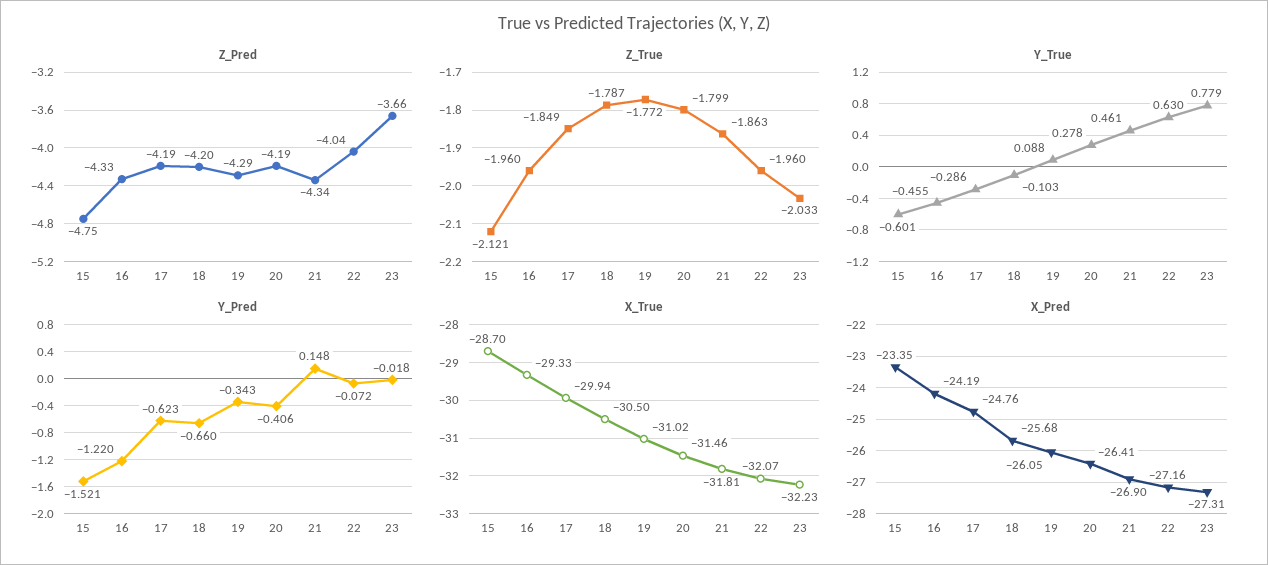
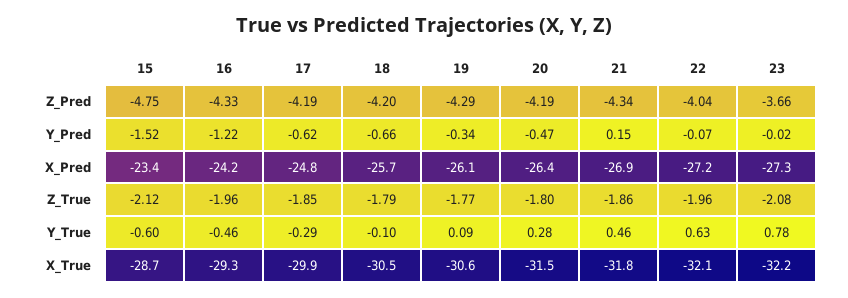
Z_True, 23: -2.033 -> -2.08
Y_Pred, 20: -0.406 -> -0.47
X_True, 19: -31.02 -> -30.6

